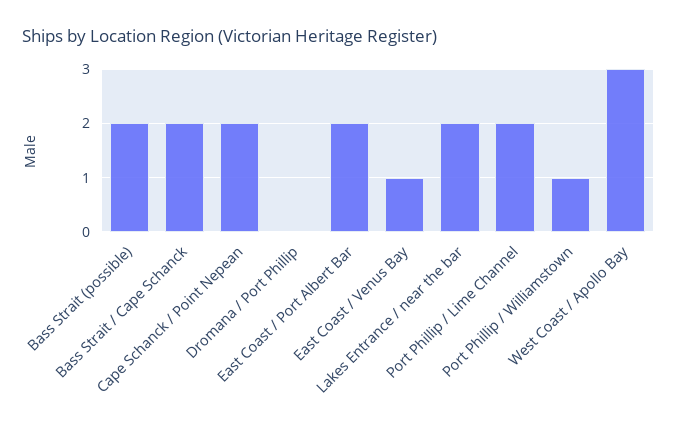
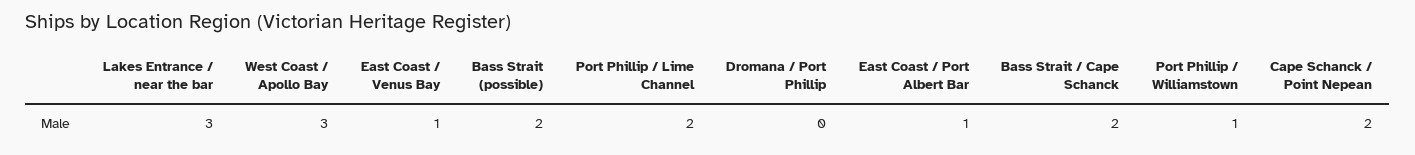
East Coast / Port Albert Bar: 2 -> 1
Lakes Entrance / near the bar: 2 -> 3

